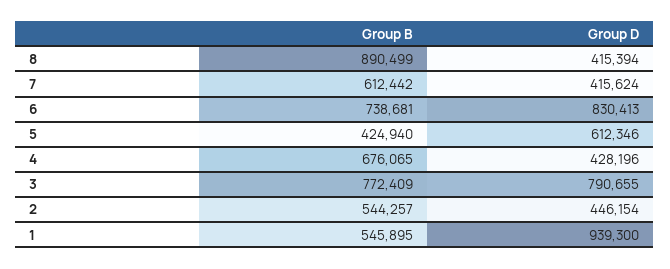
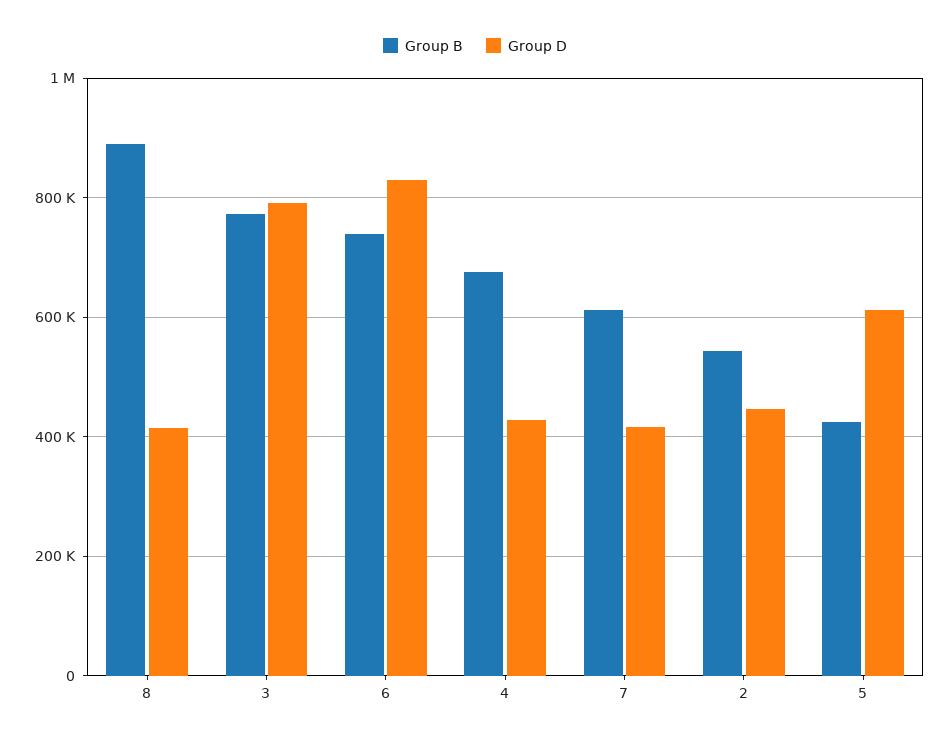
Group B, 1: 545895 -> none
Group D, 1: 939300 -> none

